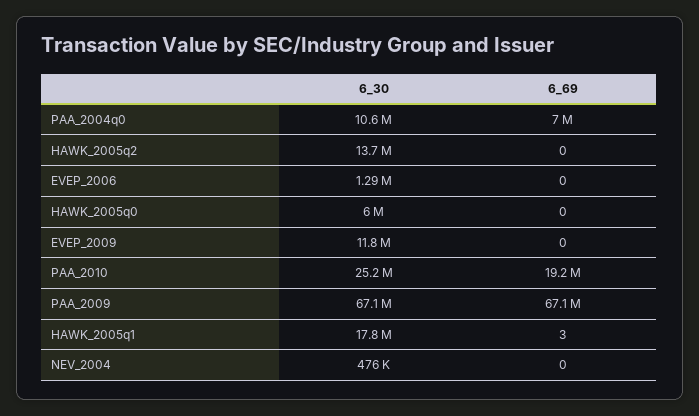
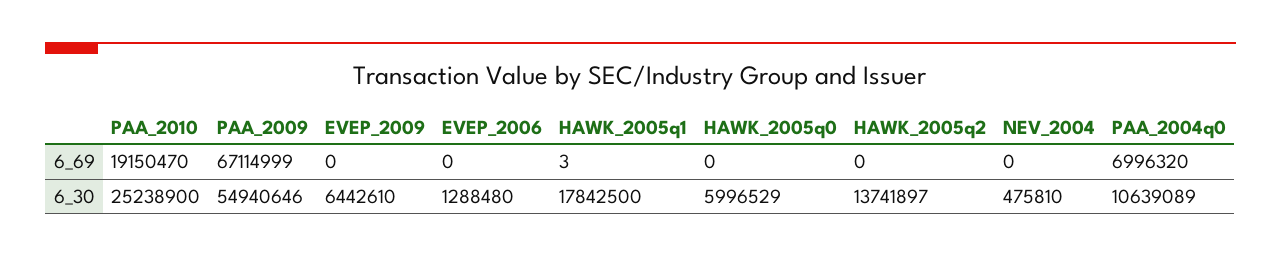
6_30, EVEP_2009: 11800000 -> 6442610
6_30, PAA_2009: 67100000 -> 54940646

